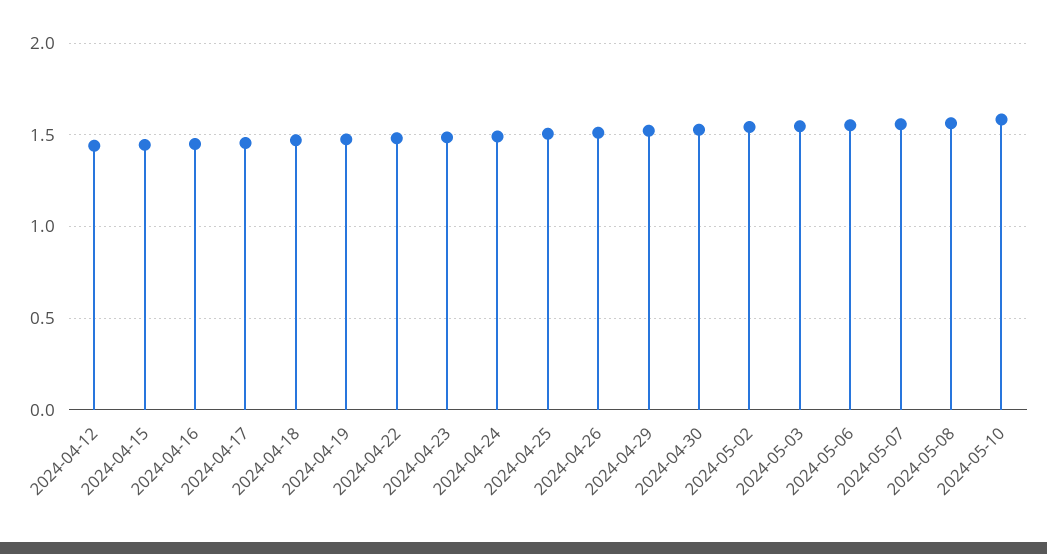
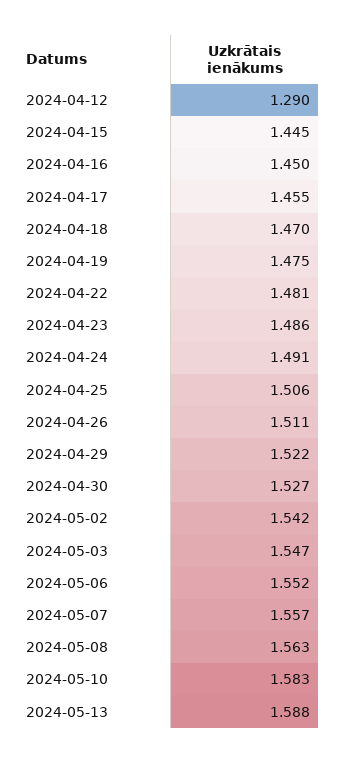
2024-04-12: 1.45 -> 1.29
2024-05-13: none -> 1.588

